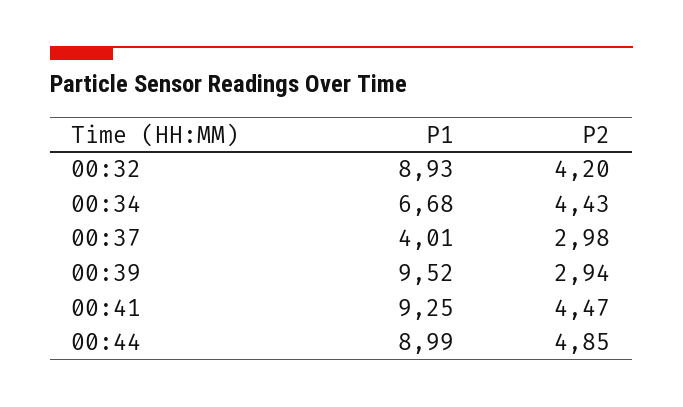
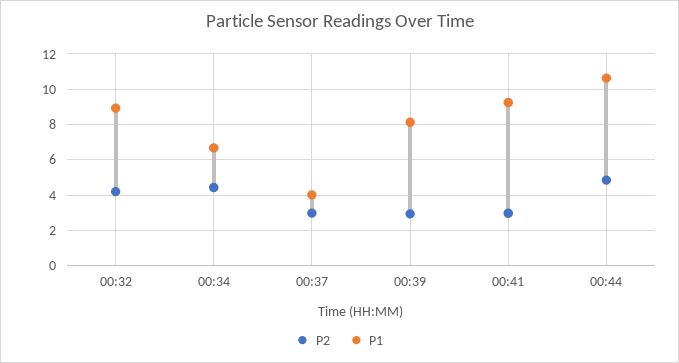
P1, 00:39: 9.52 -> 8
P2, 00:41: 4.47 -> 3
P1, 00:44: 8.99 -> 10.5

